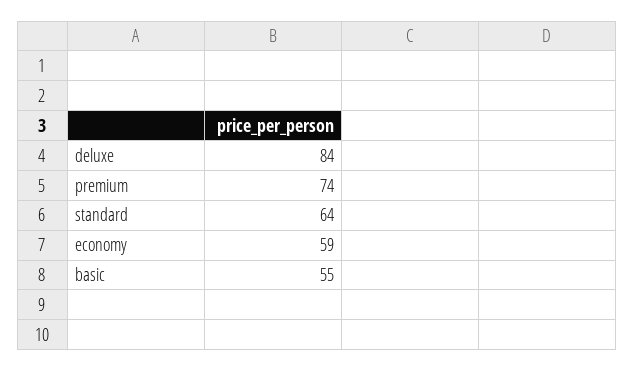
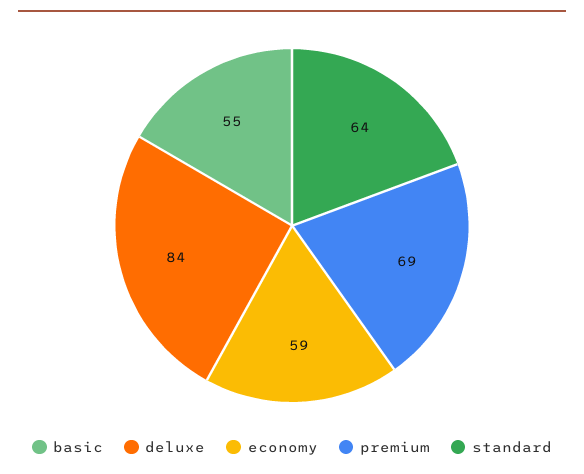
premium: 74 -> 69

